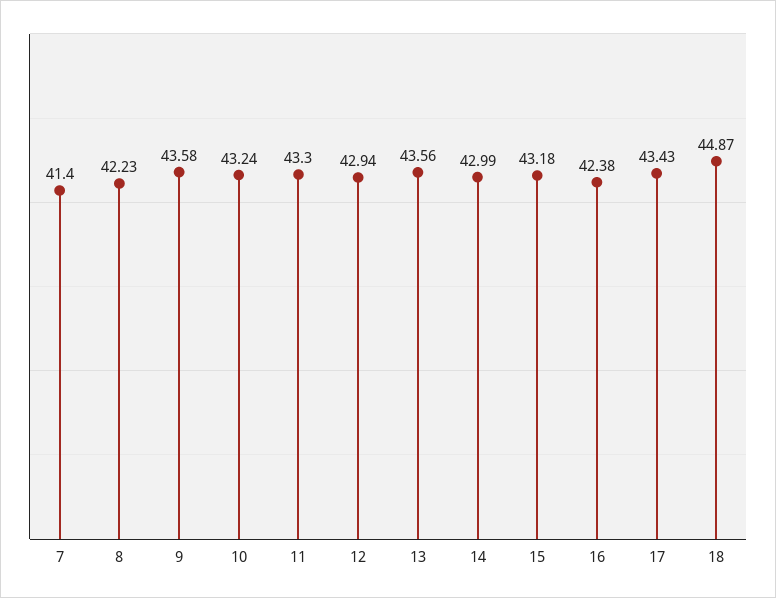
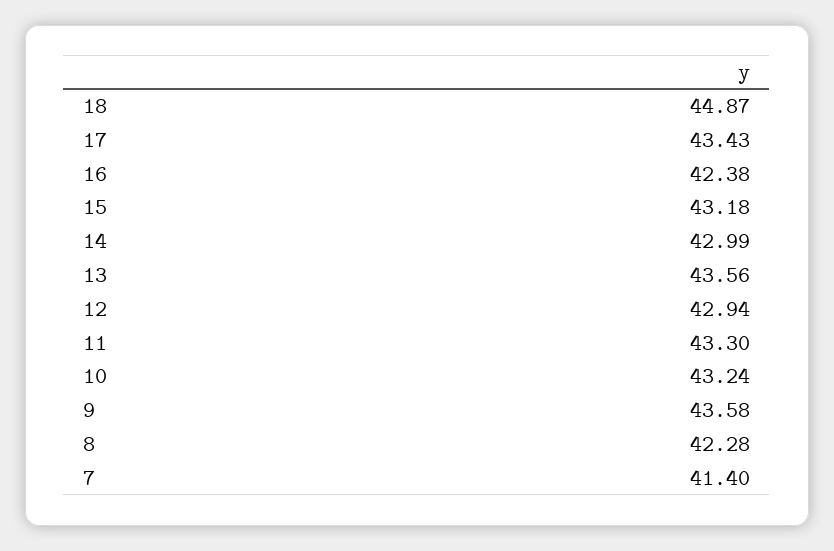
8: 42.23 -> 42.28

